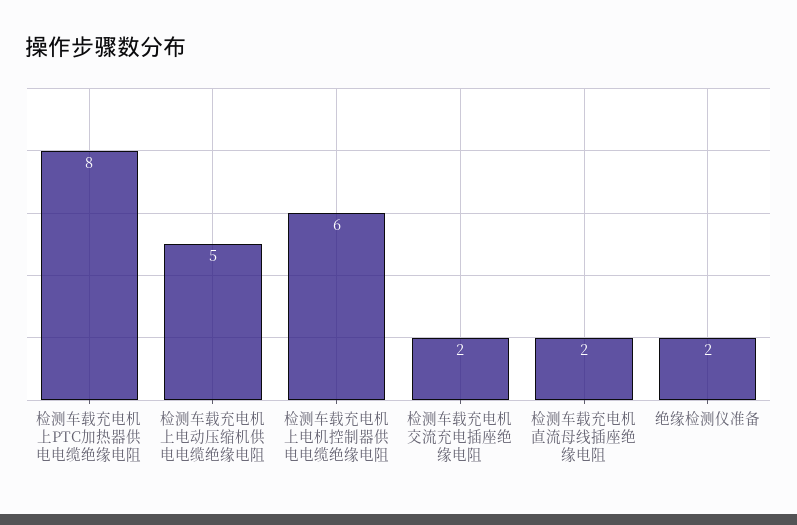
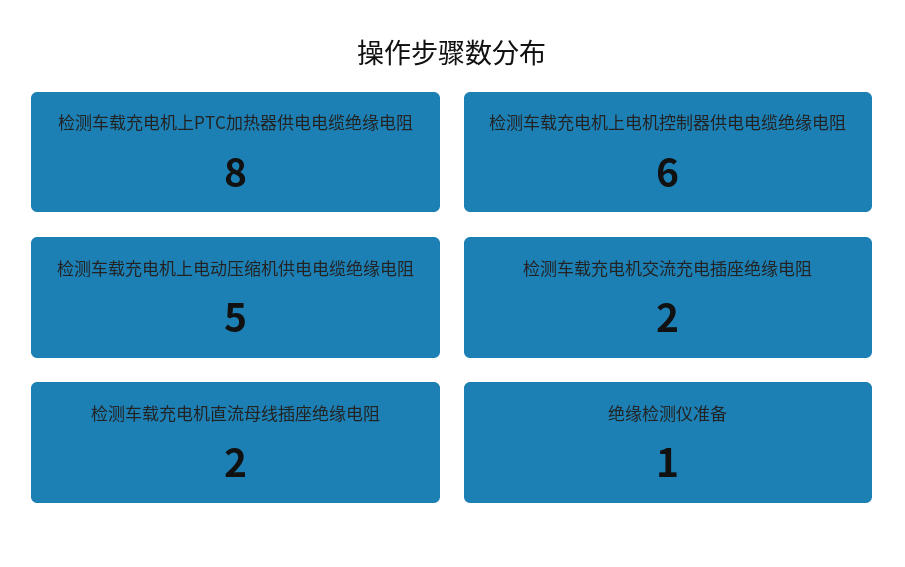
绝缘检测仪准备: 2 -> 1

